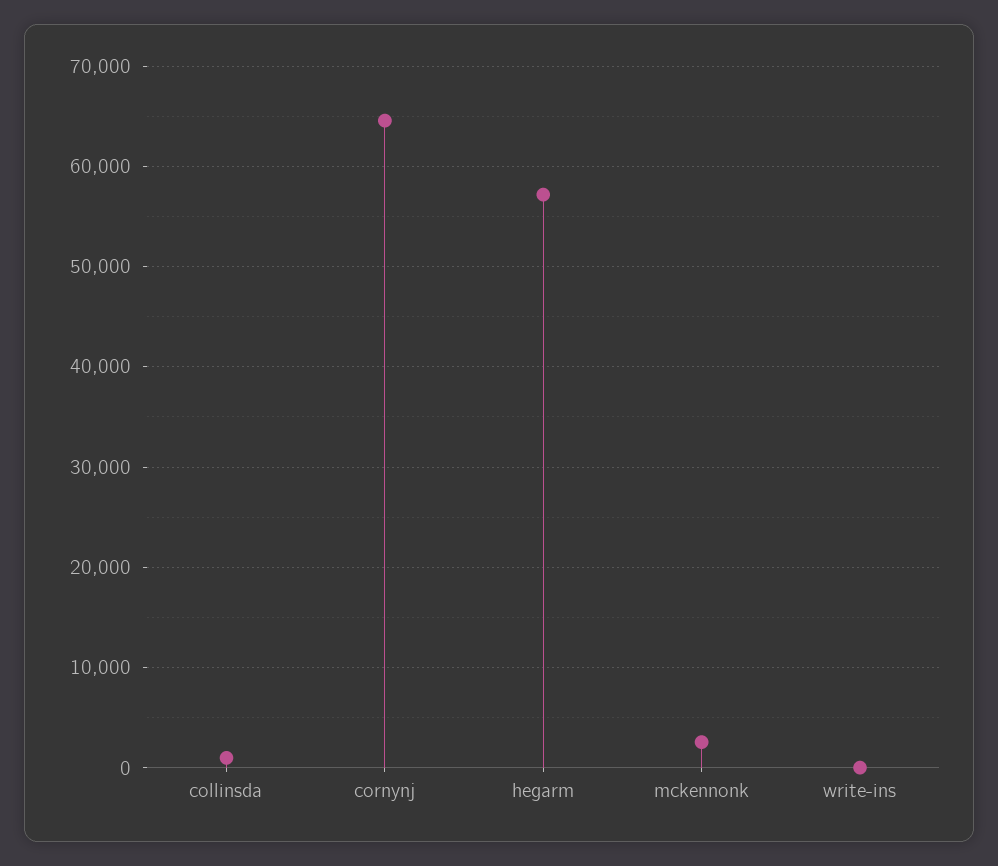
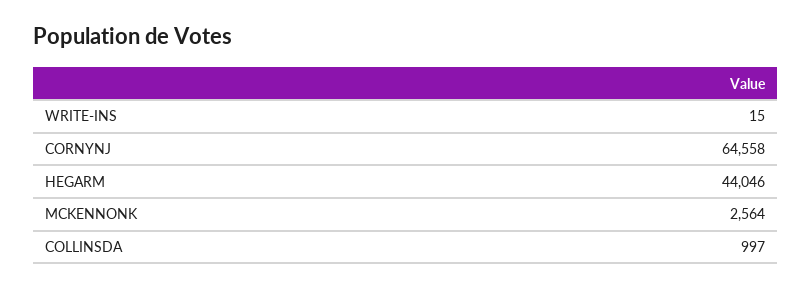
hegarm: 57000 -> 44046

